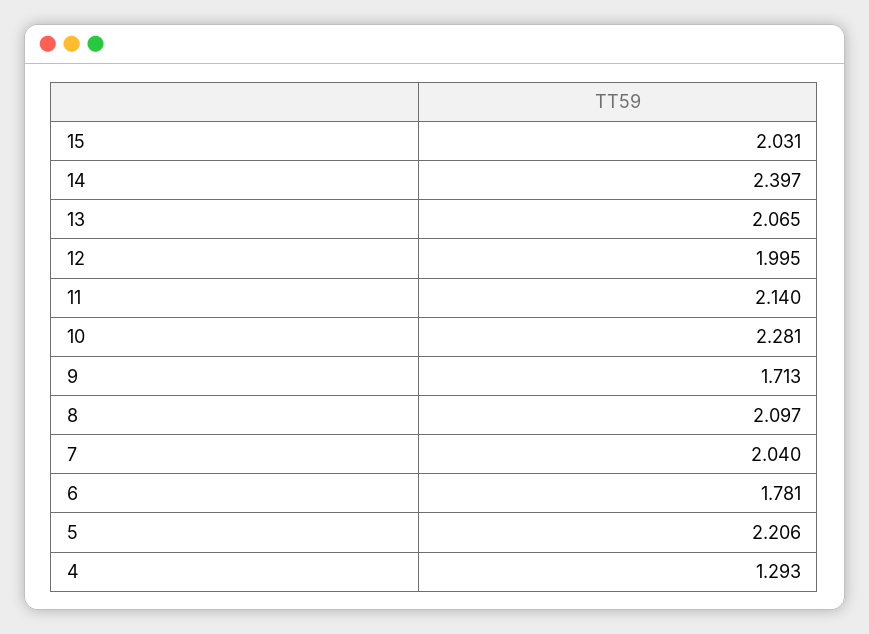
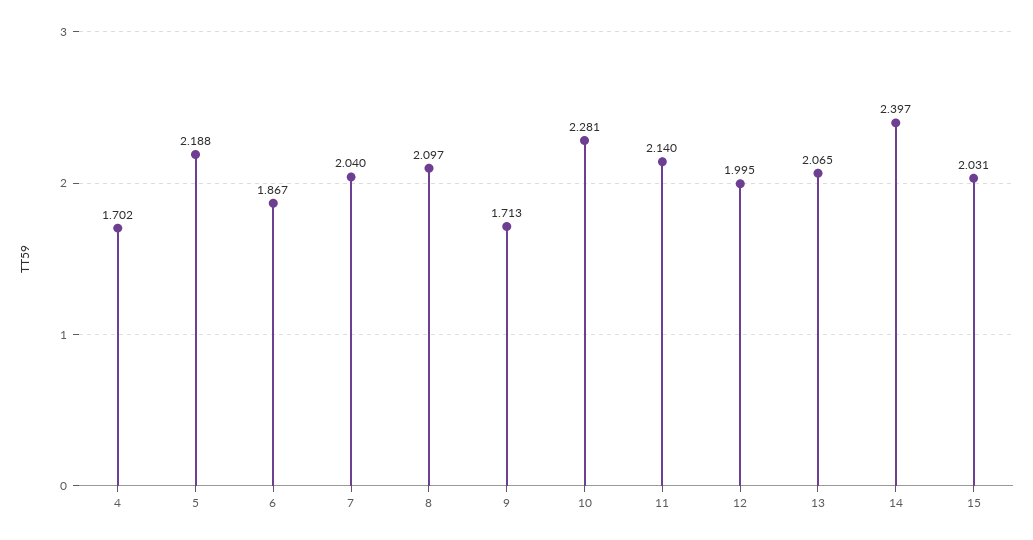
6: 1.781 -> 1.867
5: 2.206 -> 2.188
4: 1.293 -> 1.702

